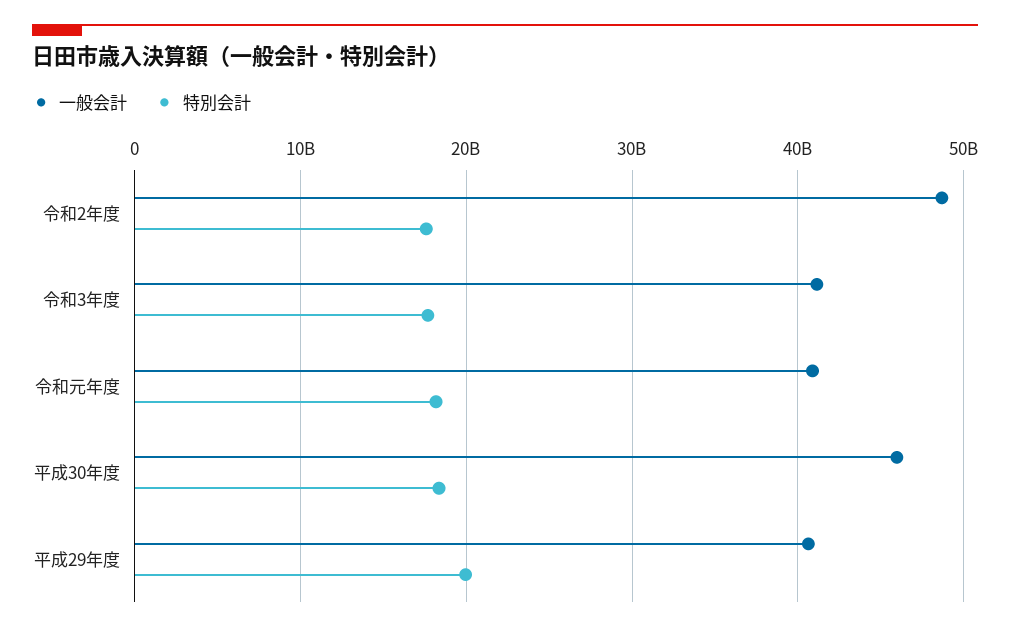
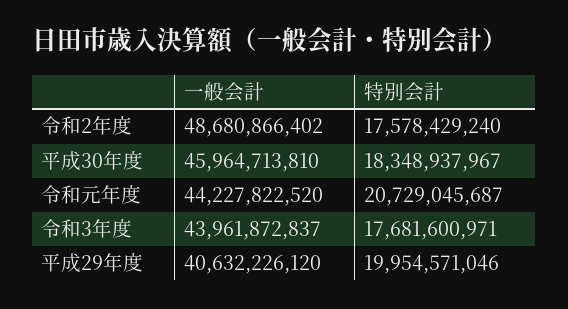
一般会計, 令和3年度: 41000000000 -> 43961872837
一般会計, 令和元年度: 41000000000 -> 44227822520
特別会計, 令和元年度: 18000000000 -> 20729045687

